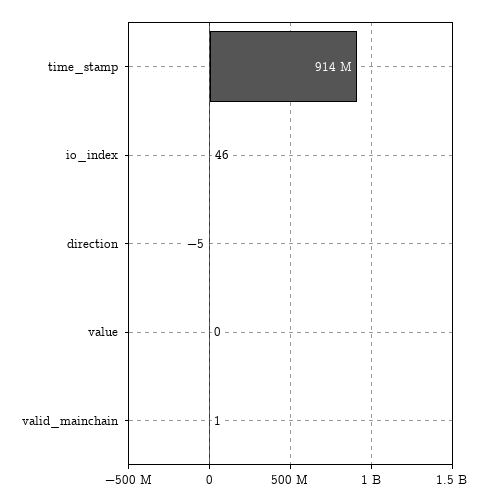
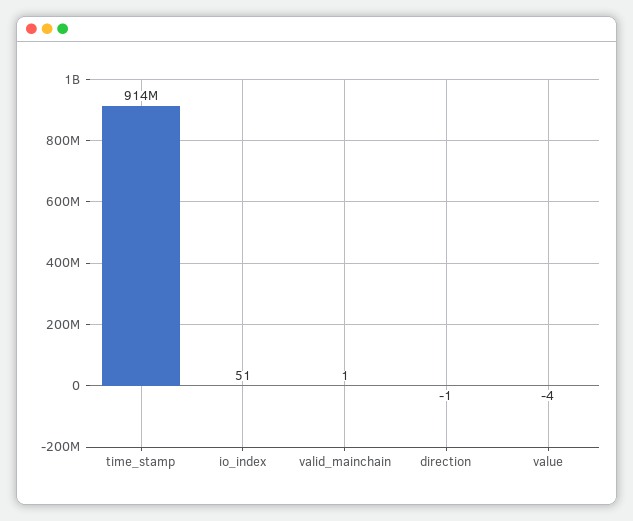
io_index: 46 -> 51
direction: -5 -> -1
value: 0 -> -4

